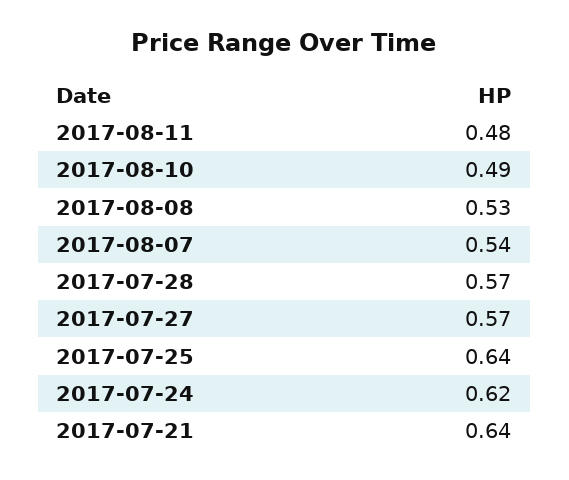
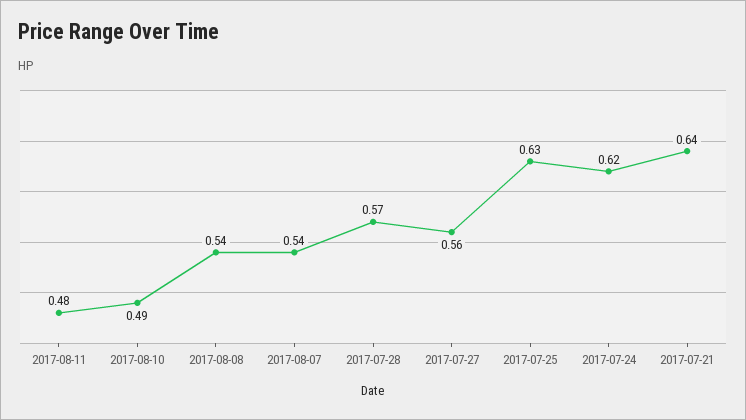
2017-08-08: 0.53 -> 0.54
2017-07-27: 0.57 -> 0.56
2017-07-25: 0.64 -> 0.63

